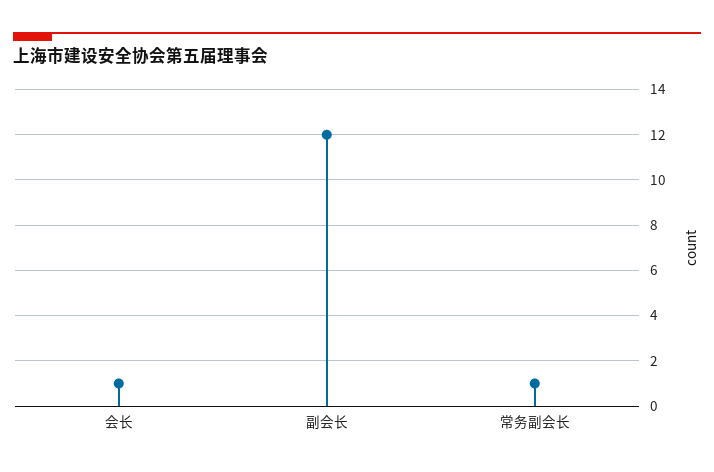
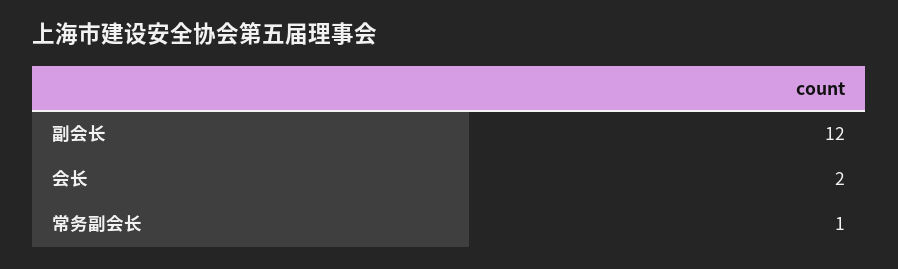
会长: 1 -> 2

